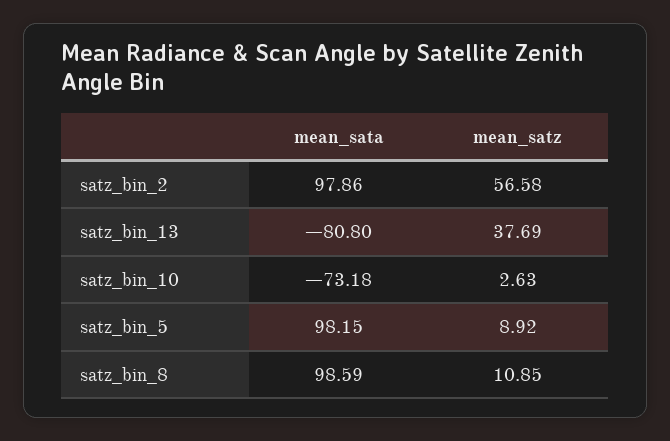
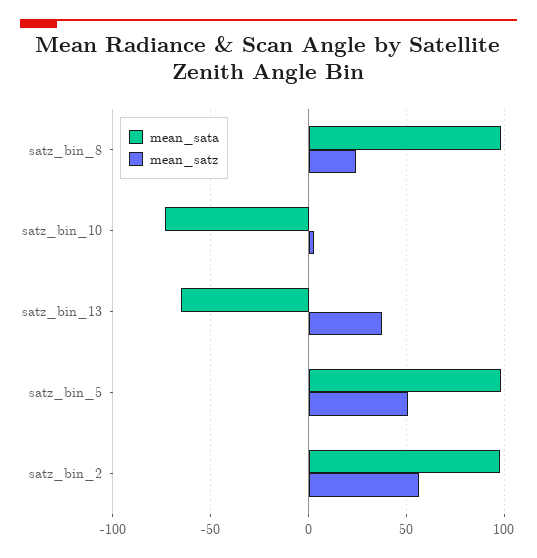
mean_sata, satz_bin_13: -80.8 -> -65
mean_satz, satz_bin_5: 8.92 -> 50
mean_satz, satz_bin_8: 10.85 -> 25

